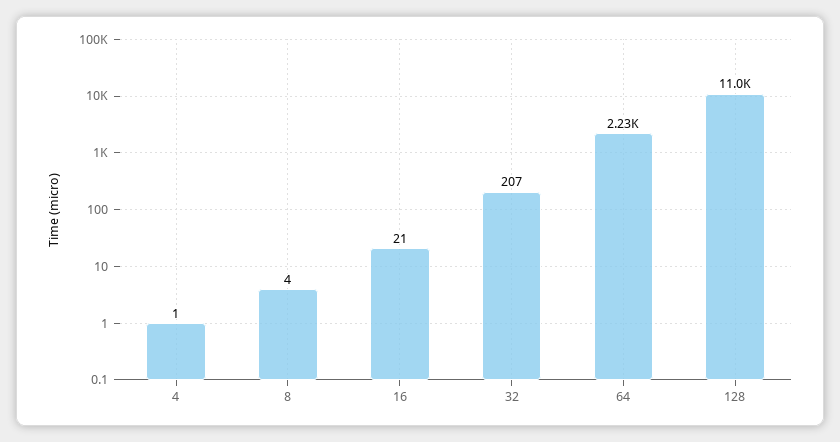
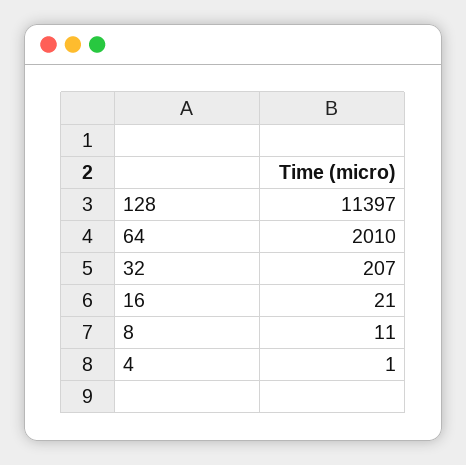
8: 4 -> 11
64: 2230 -> 2010
128: 11000 -> 11397

